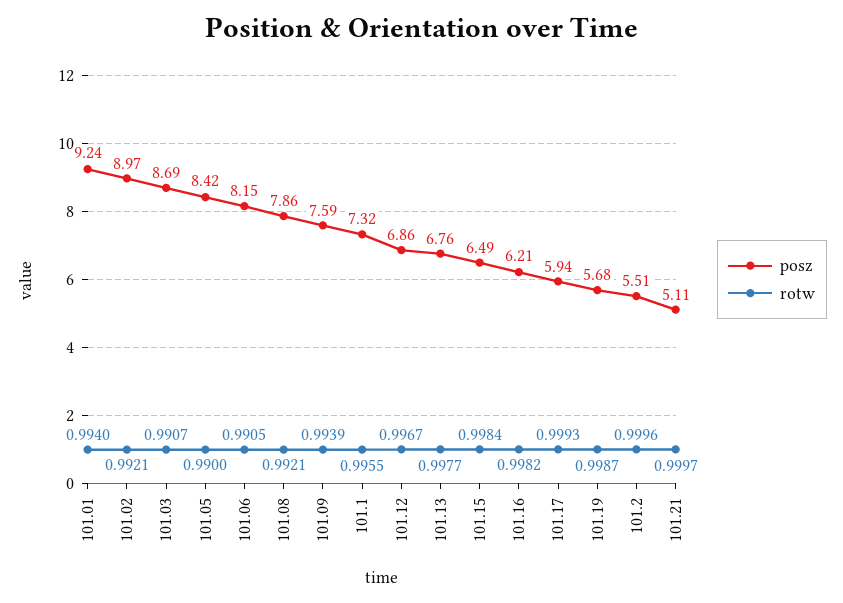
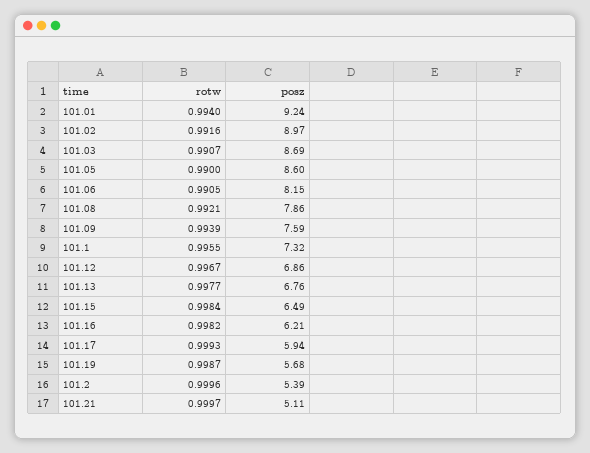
rotw, 101.02: 0.9921 -> 0.9916
posz, 101.05: 8.42 -> 8.6
posz, 101.2: 5.51 -> 5.39

